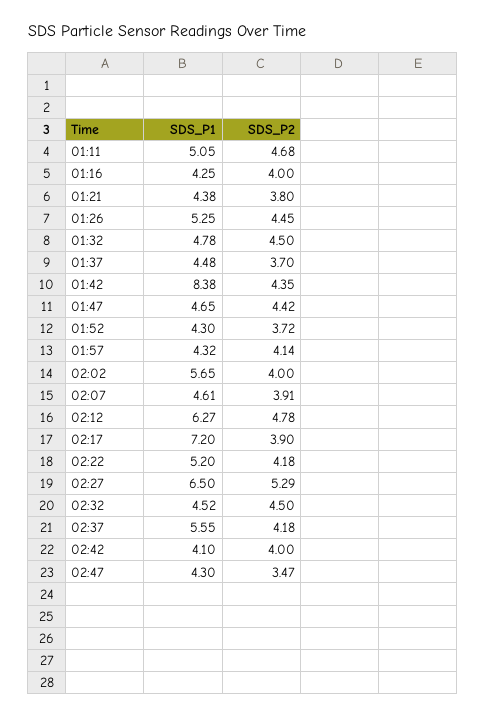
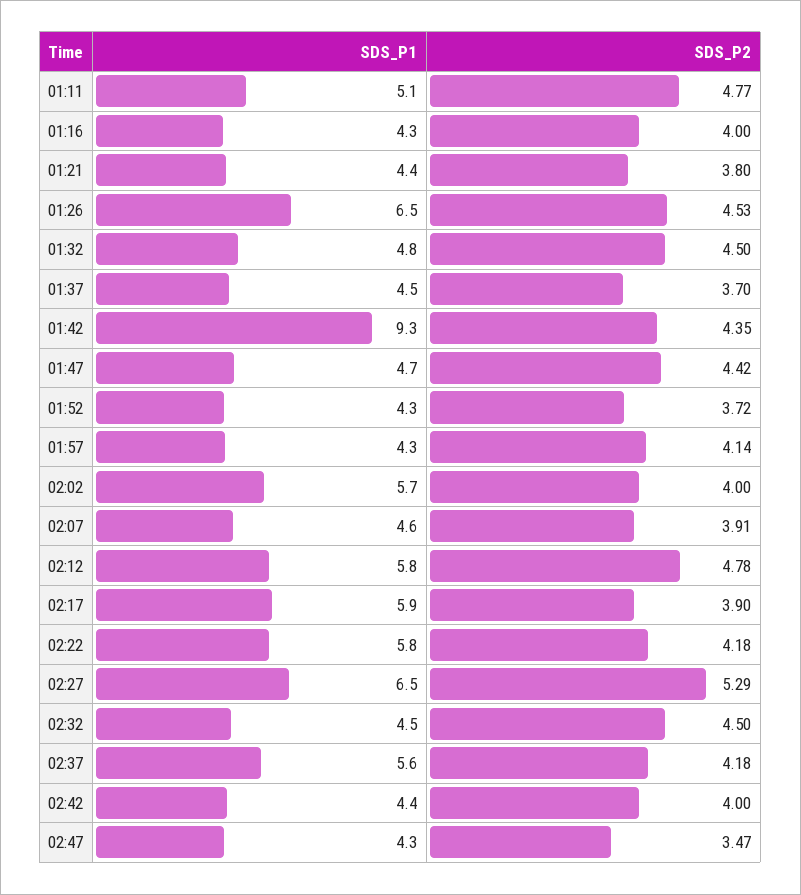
SDS_P2, 01:11: 4.68 -> 4.77
SDS_P1, 01:26: 5.25 -> 6.5
SDS_P2, 01:26: 4.45 -> 4.53
SDS_P1, 01:42: 8.38 -> 9.3
SDS_P1, 02:12: 6.27 -> 5.8
SDS_P1, 02:17: 7.2 -> 5.9
SDS_P1, 02:22: 5.2 -> 5.8
SDS_P1, 02:42: 4.1 -> 4.4

